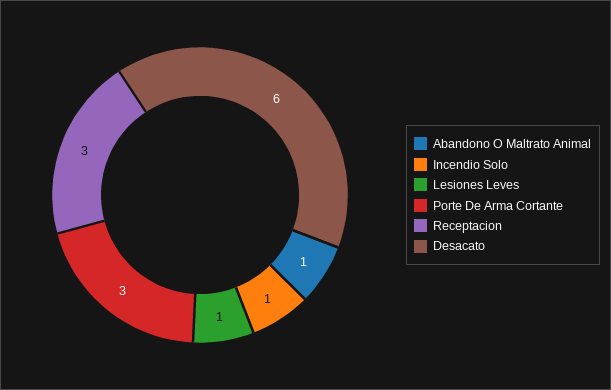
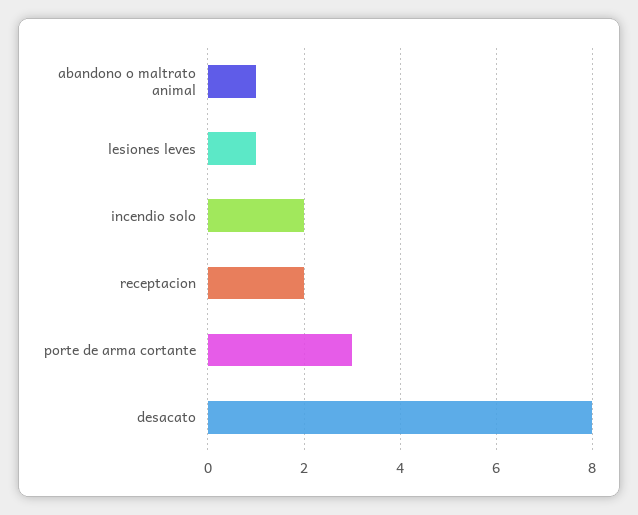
Incendio Solo: 1 -> 2
Receptacion: 3 -> 2
Desacato: 6 -> 8

